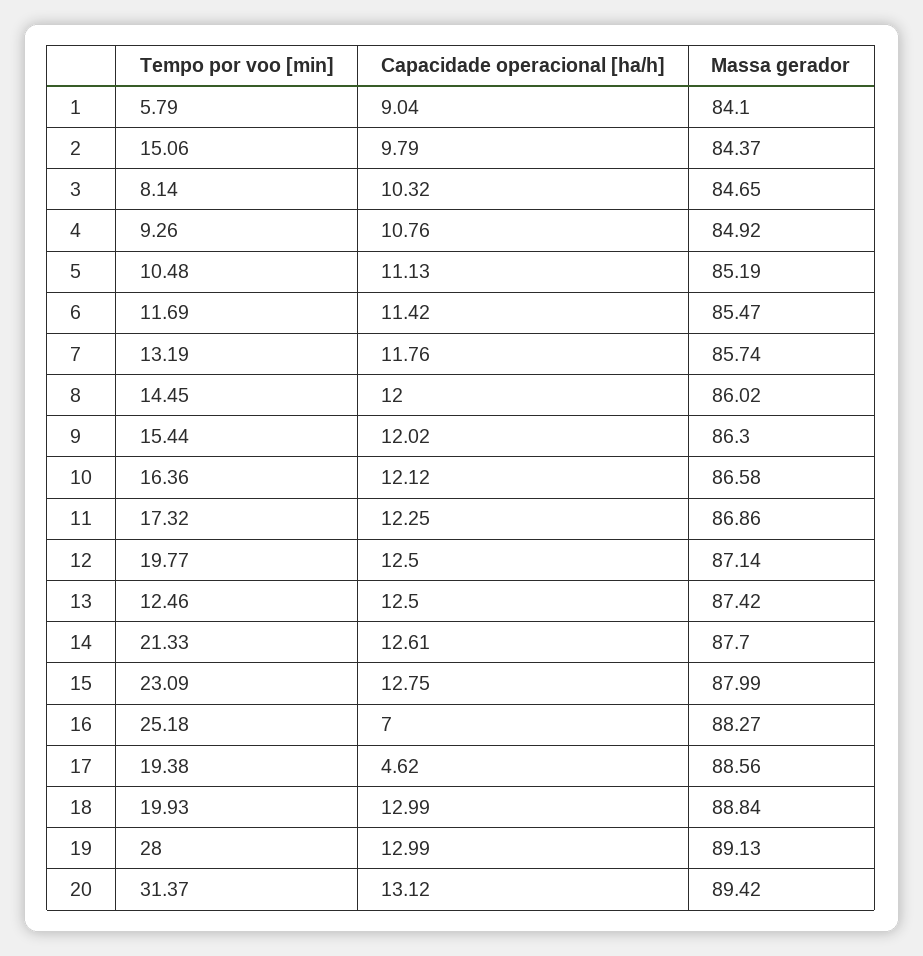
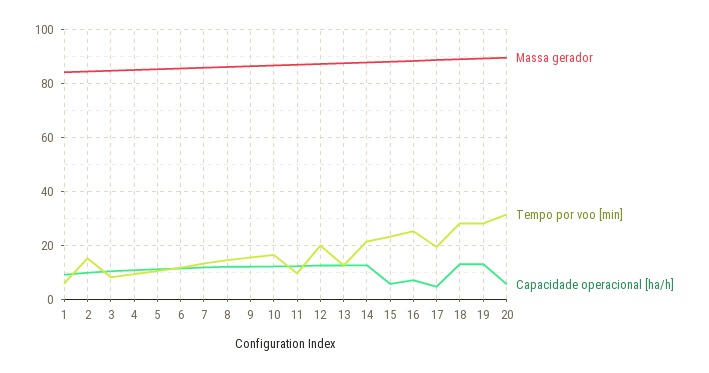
Tempo por voo [min], 11: 17.32 -> 10
Capacidade operacional [ha/h], 15: 12.75 -> 5
Tempo por voo [min], 18: 19.93 -> 27.5
Capacidade operacional [ha/h], 20: 13.12 -> 5

